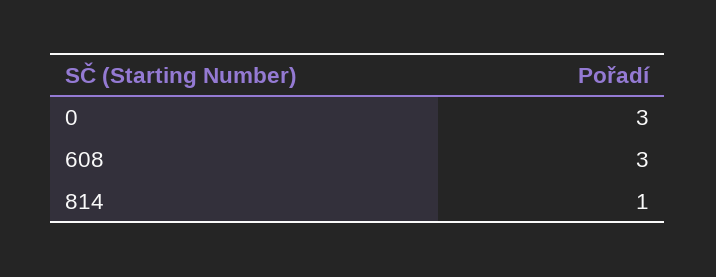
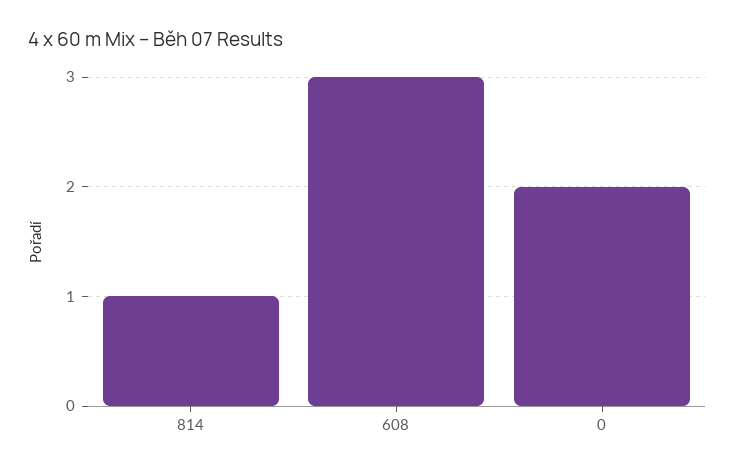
0: 3 -> 2

